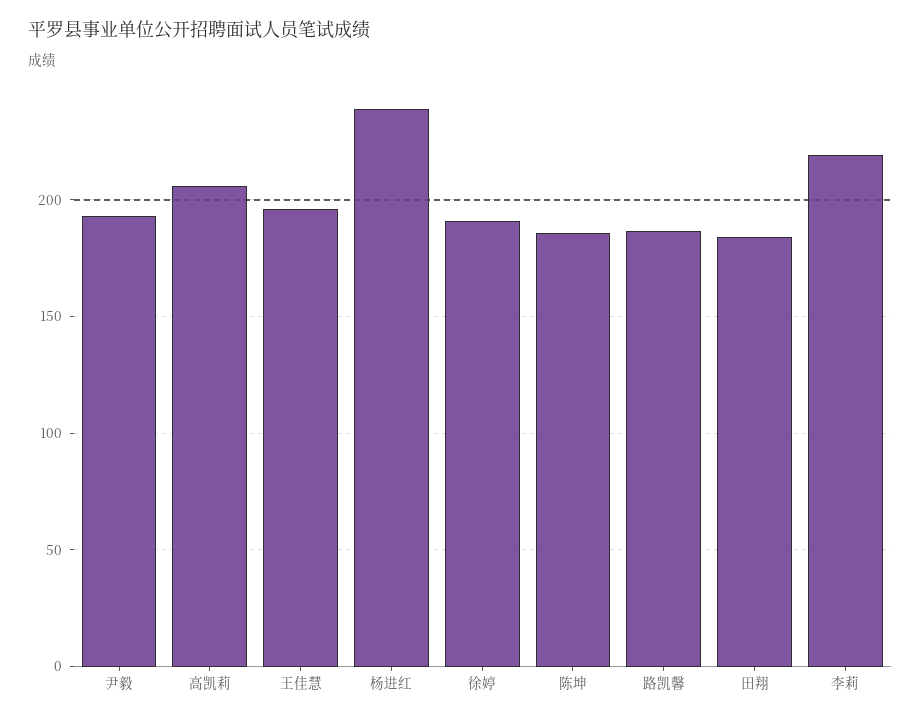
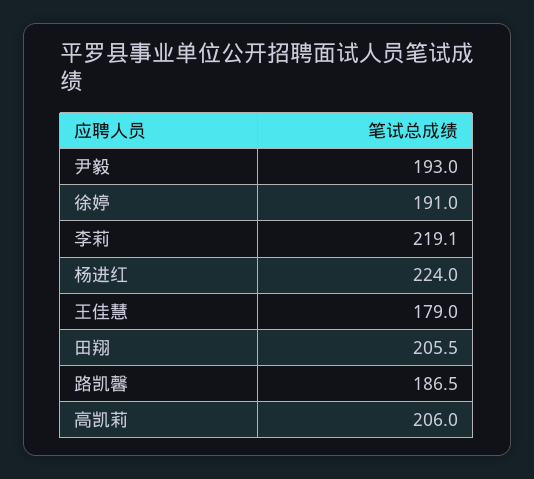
王佳慧: 195 -> 179
杨进红: 240 -> 224
陈坤: 185 -> none
田翔: 185 -> 205.5

